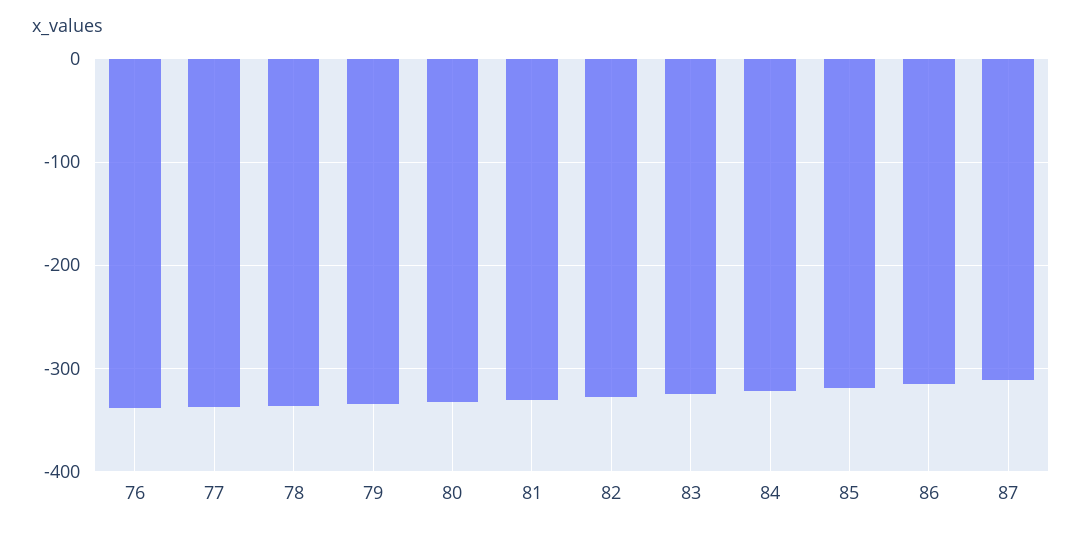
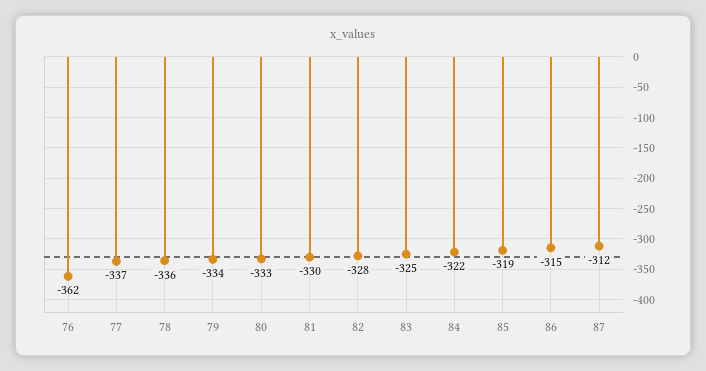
76: -340 -> -362

